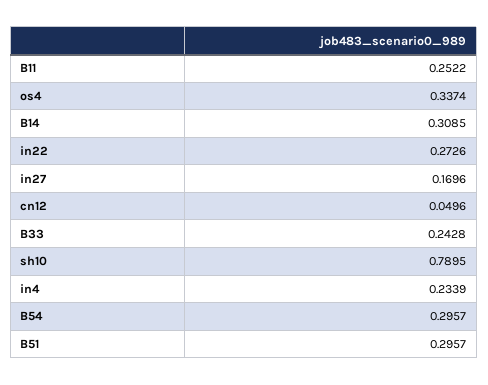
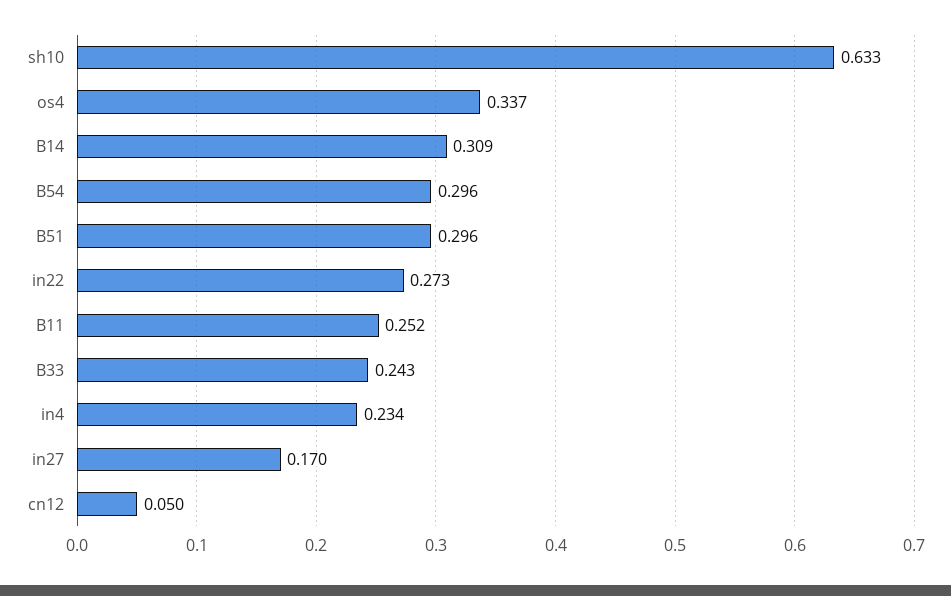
sh10: 0.7895 -> 0.633

